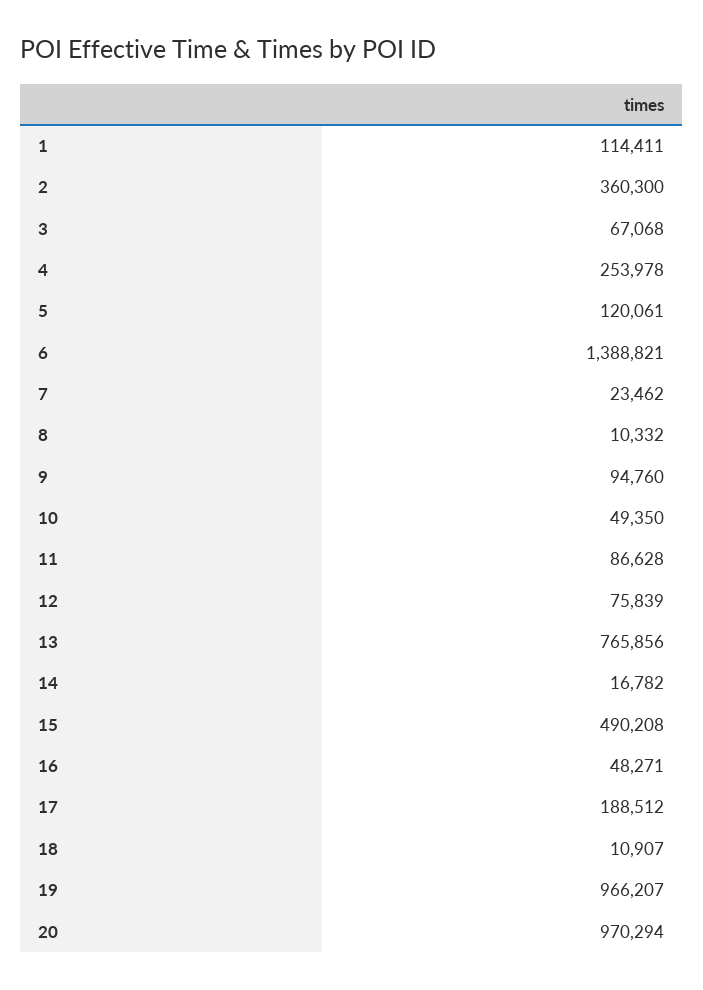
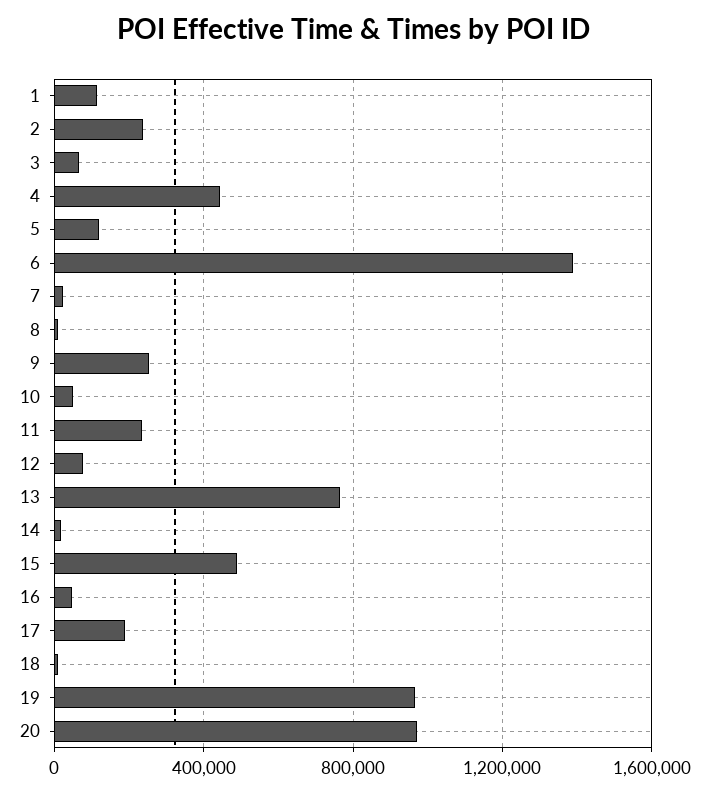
2: 360300 -> 250000
4: 253978 -> 450000
9: 94760 -> 250000
11: 86628 -> 250000

